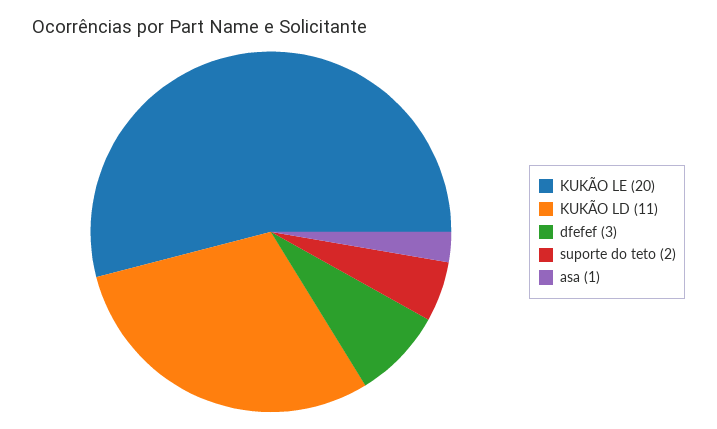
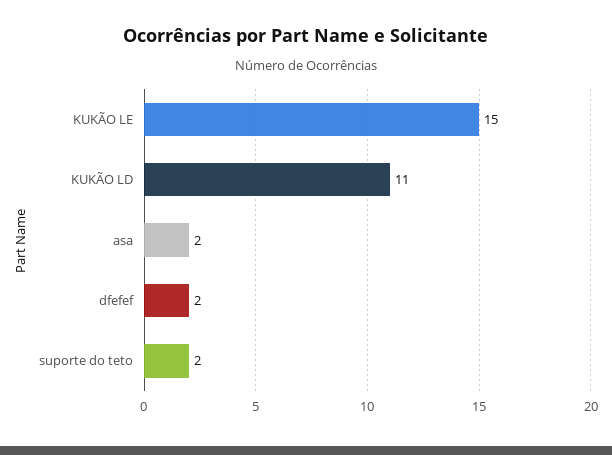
KUKÃO LE: 20 -> 15
dfefef: 3 -> 2
asa: 1 -> 2

